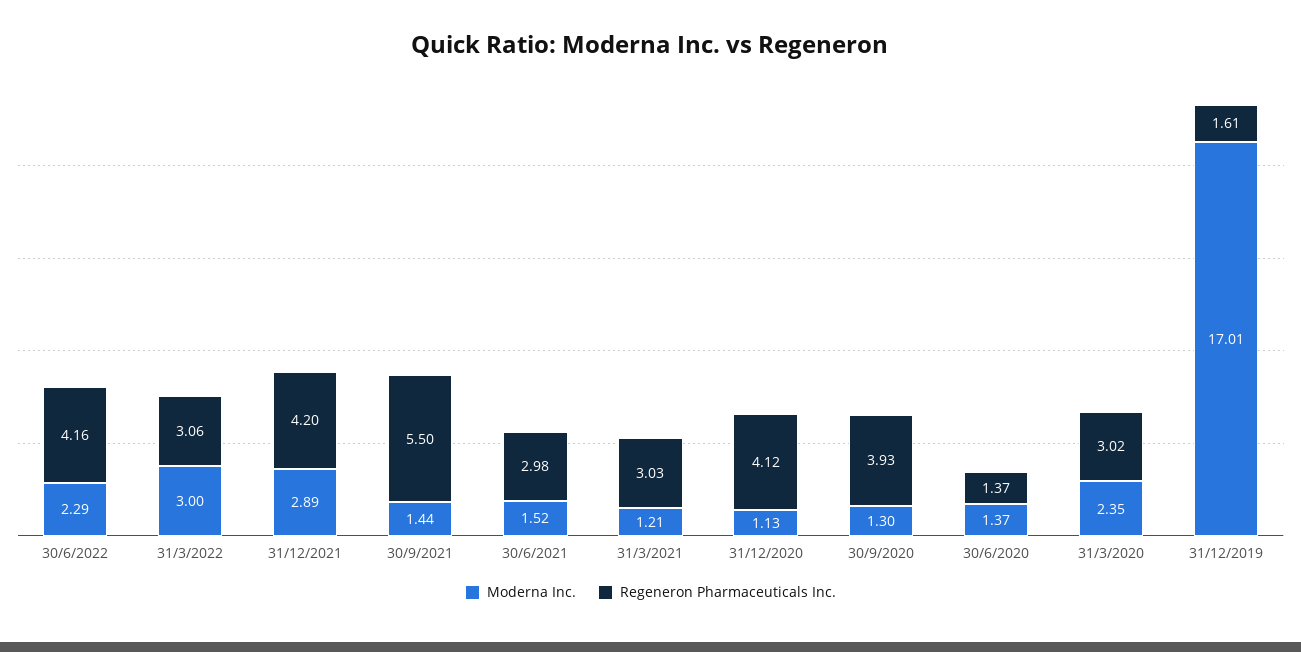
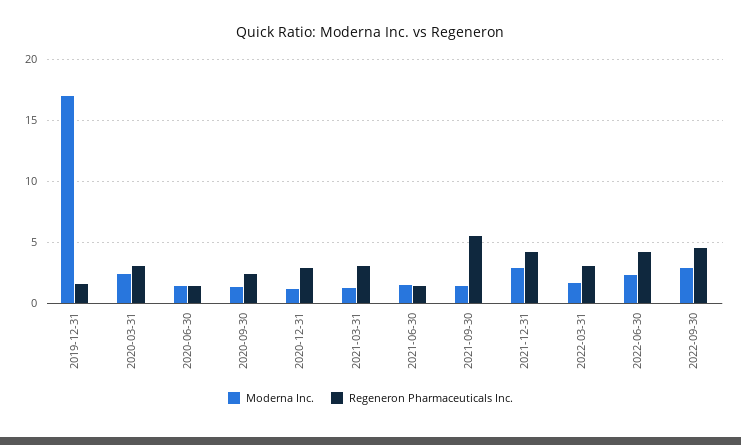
Moderna Inc., 31/3/2022: 3 -> 1.5
Regeneron Pharmaceuticals Inc., 30/6/2021: 2.98 -> 1.5
Regeneron Pharmaceuticals Inc., 31/12/2020: 4.12 -> 3
Regeneron Pharmaceuticals Inc., 30/9/2020: 3.93 -> 2.5
Moderna Inc., 2022-09-30: none -> 3
Regeneron Pharmaceuticals Inc., 2022-09-30: none -> 4.5

